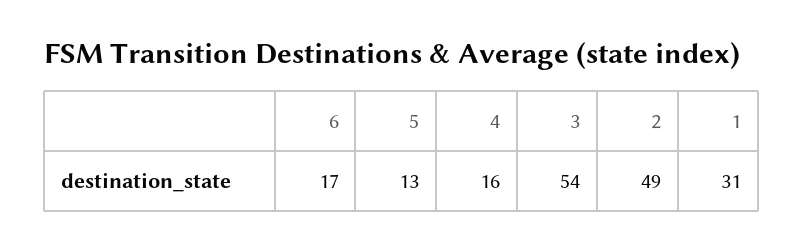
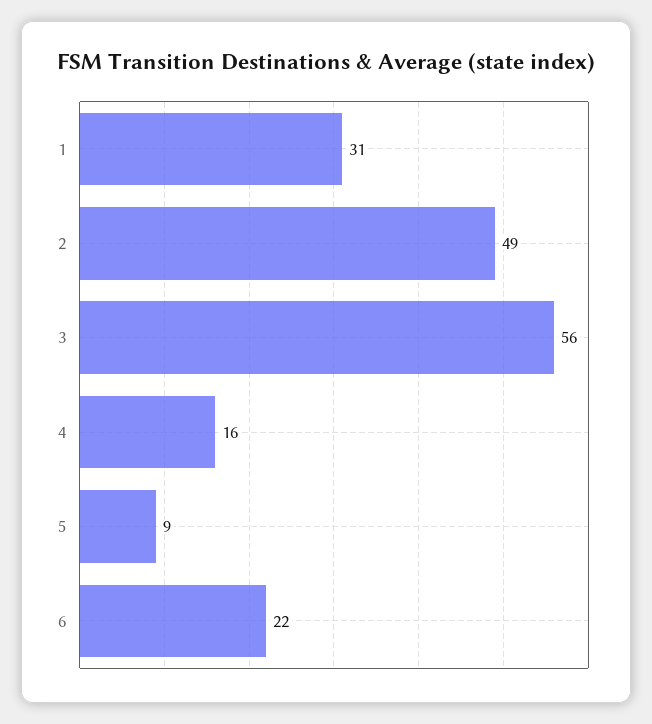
6: 17 -> 22
5: 13 -> 9
3: 54 -> 56

